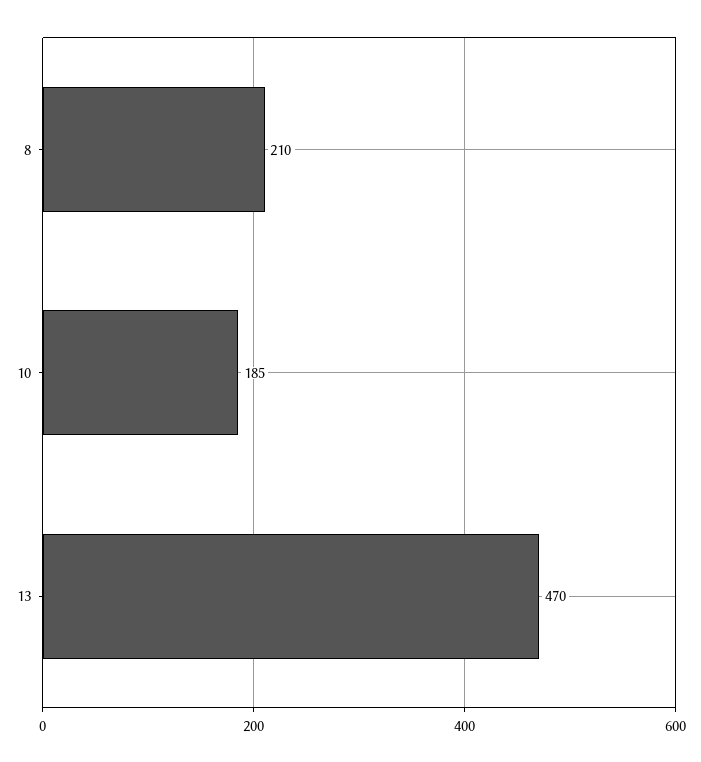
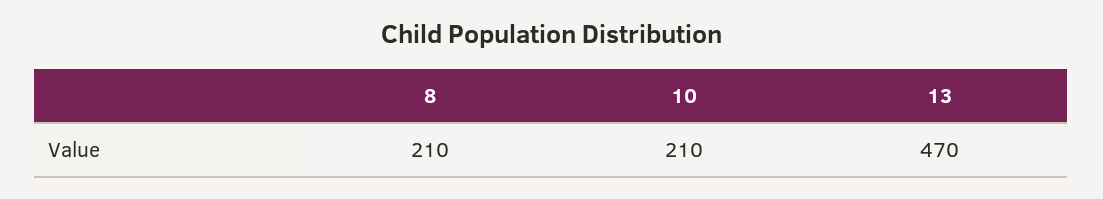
10: 185 -> 210

